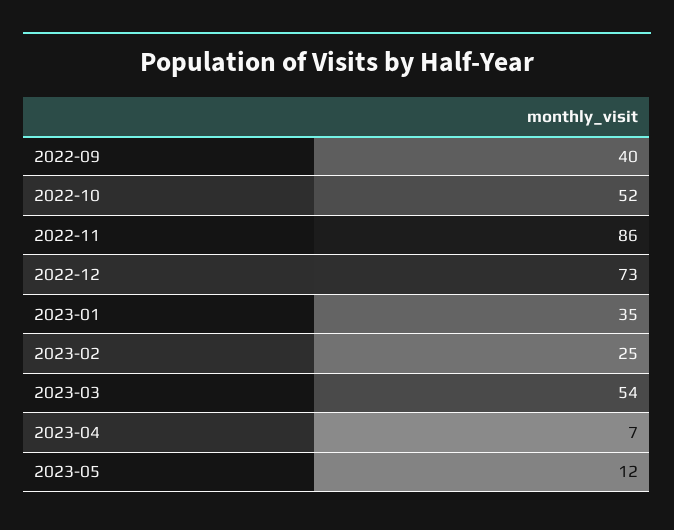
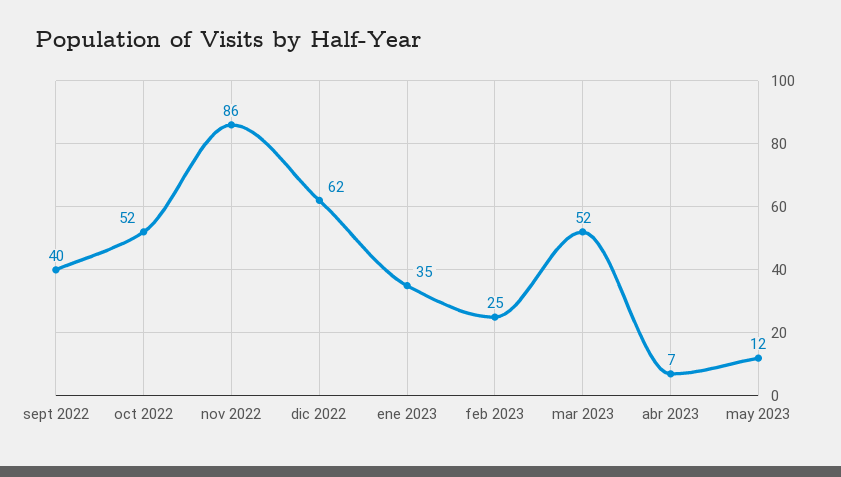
2022-12: 73 -> 62
2023-03: 54 -> 52

